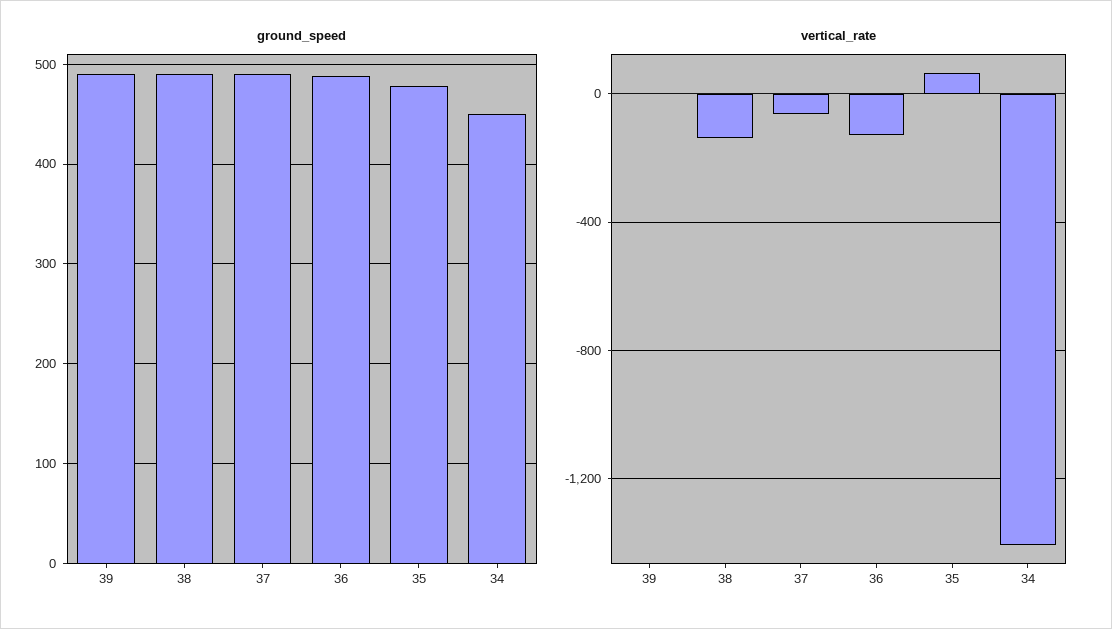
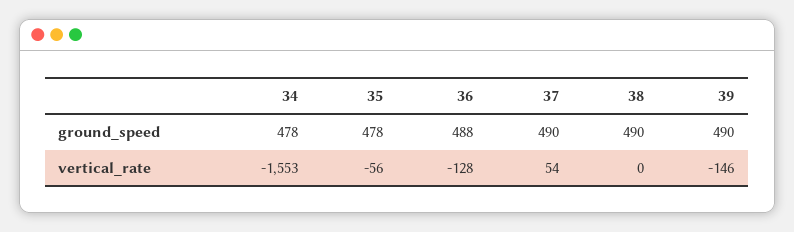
ground_speed, 34: 450 -> 478
vertical_rate, 39: 0 -> -146
vertical_rate, 38: -150 -> 0
vertical_rate, 37: -50 -> 54
vertical_rate, 35: 50 -> -56
vertical_rate, 34: -1400 -> -1553

